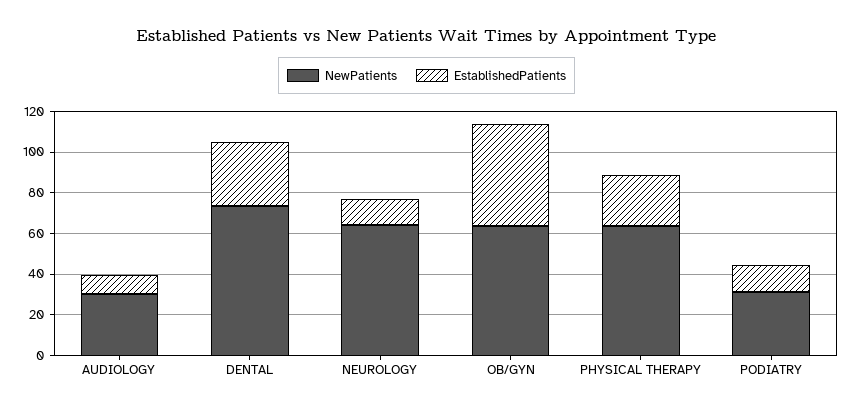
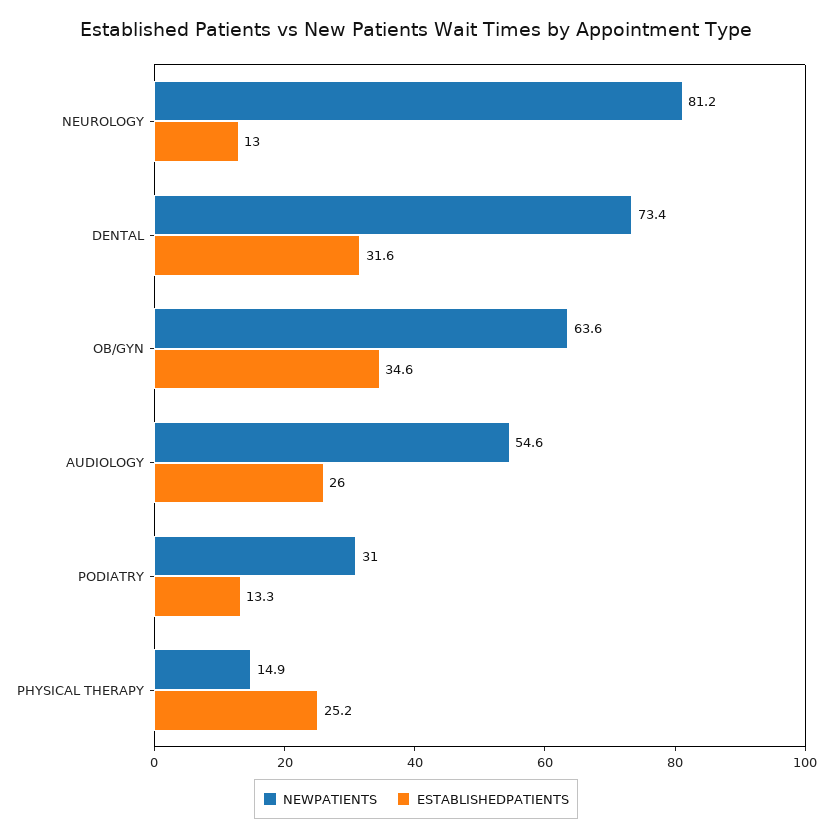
NewPatients, AUDIOLOGY: 30 -> 54.6
EstablishedPatients, AUDIOLOGY: 10 -> 26
NewPatients, NEUROLOGY: 65 -> 81.2
EstablishedPatients, OB/GYN: 50 -> 34.6
NewPatients, PHYSICAL THERAPY: 65 -> 14.9

